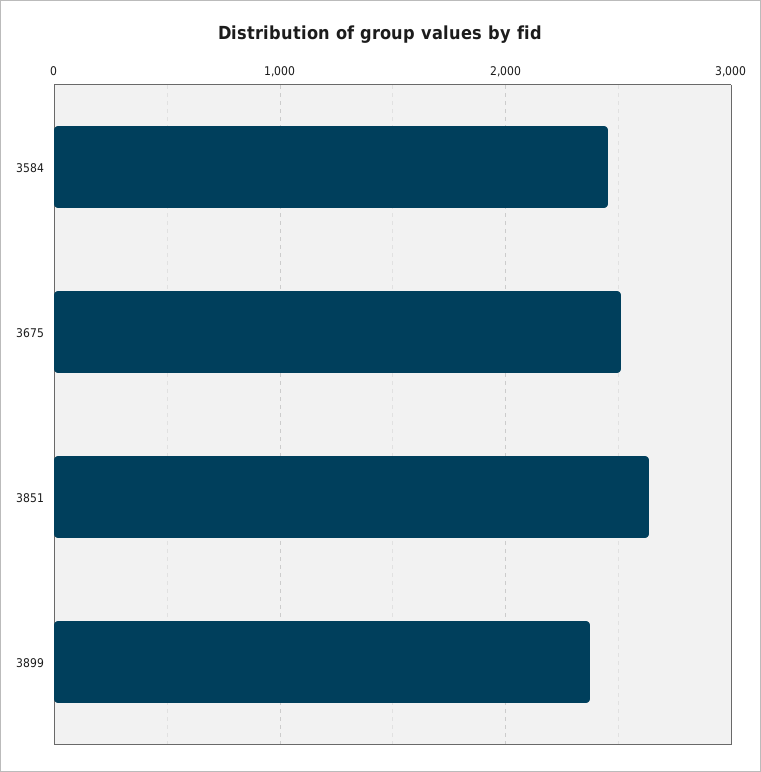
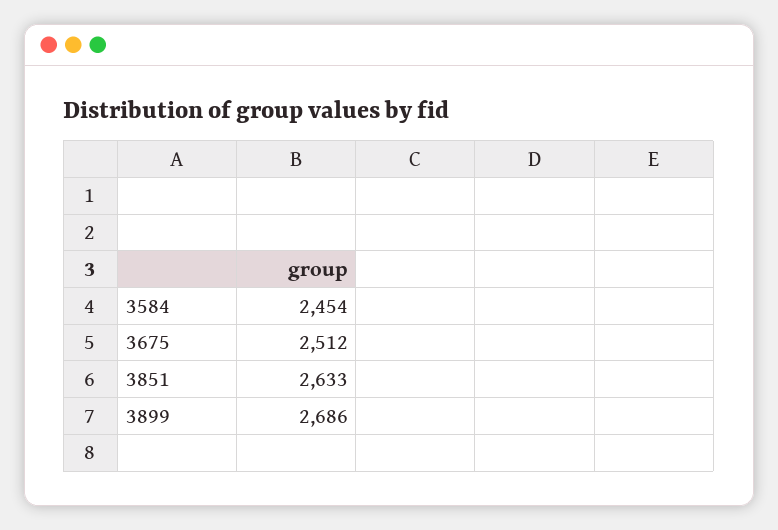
3899: 2400 -> 2686

